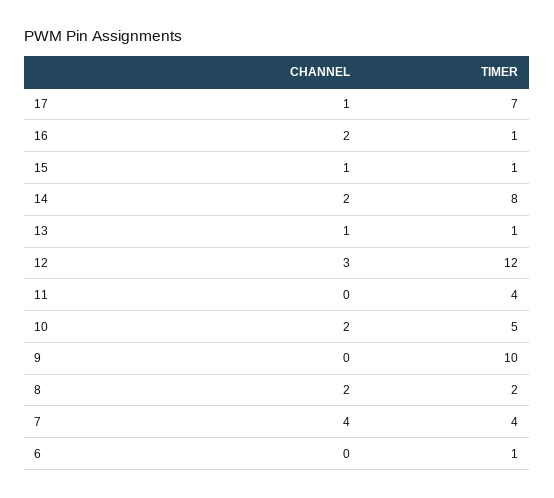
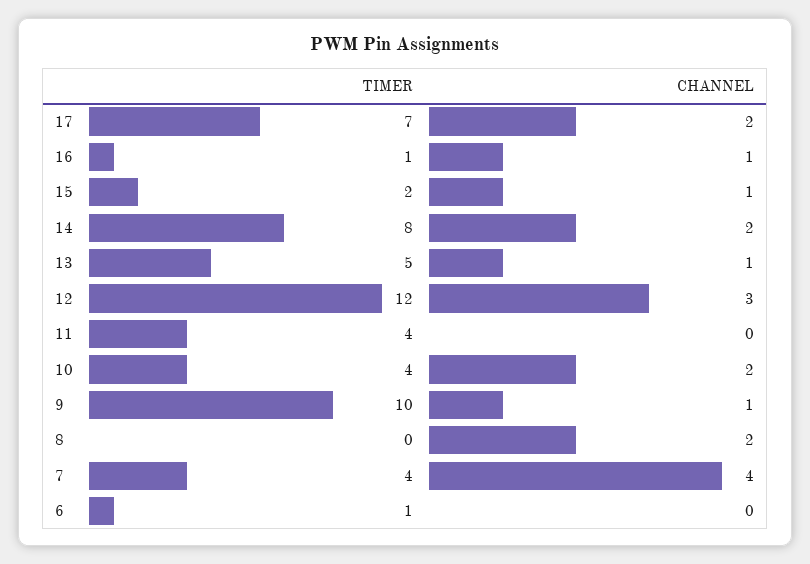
CHANNEL, 17: 1 -> 2
CHANNEL, 16: 2 -> 1
TIMER, 15: 1 -> 2
TIMER, 13: 1 -> 5
TIMER, 10: 5 -> 4
CHANNEL, 9: 0 -> 1
TIMER, 8: 2 -> 0

